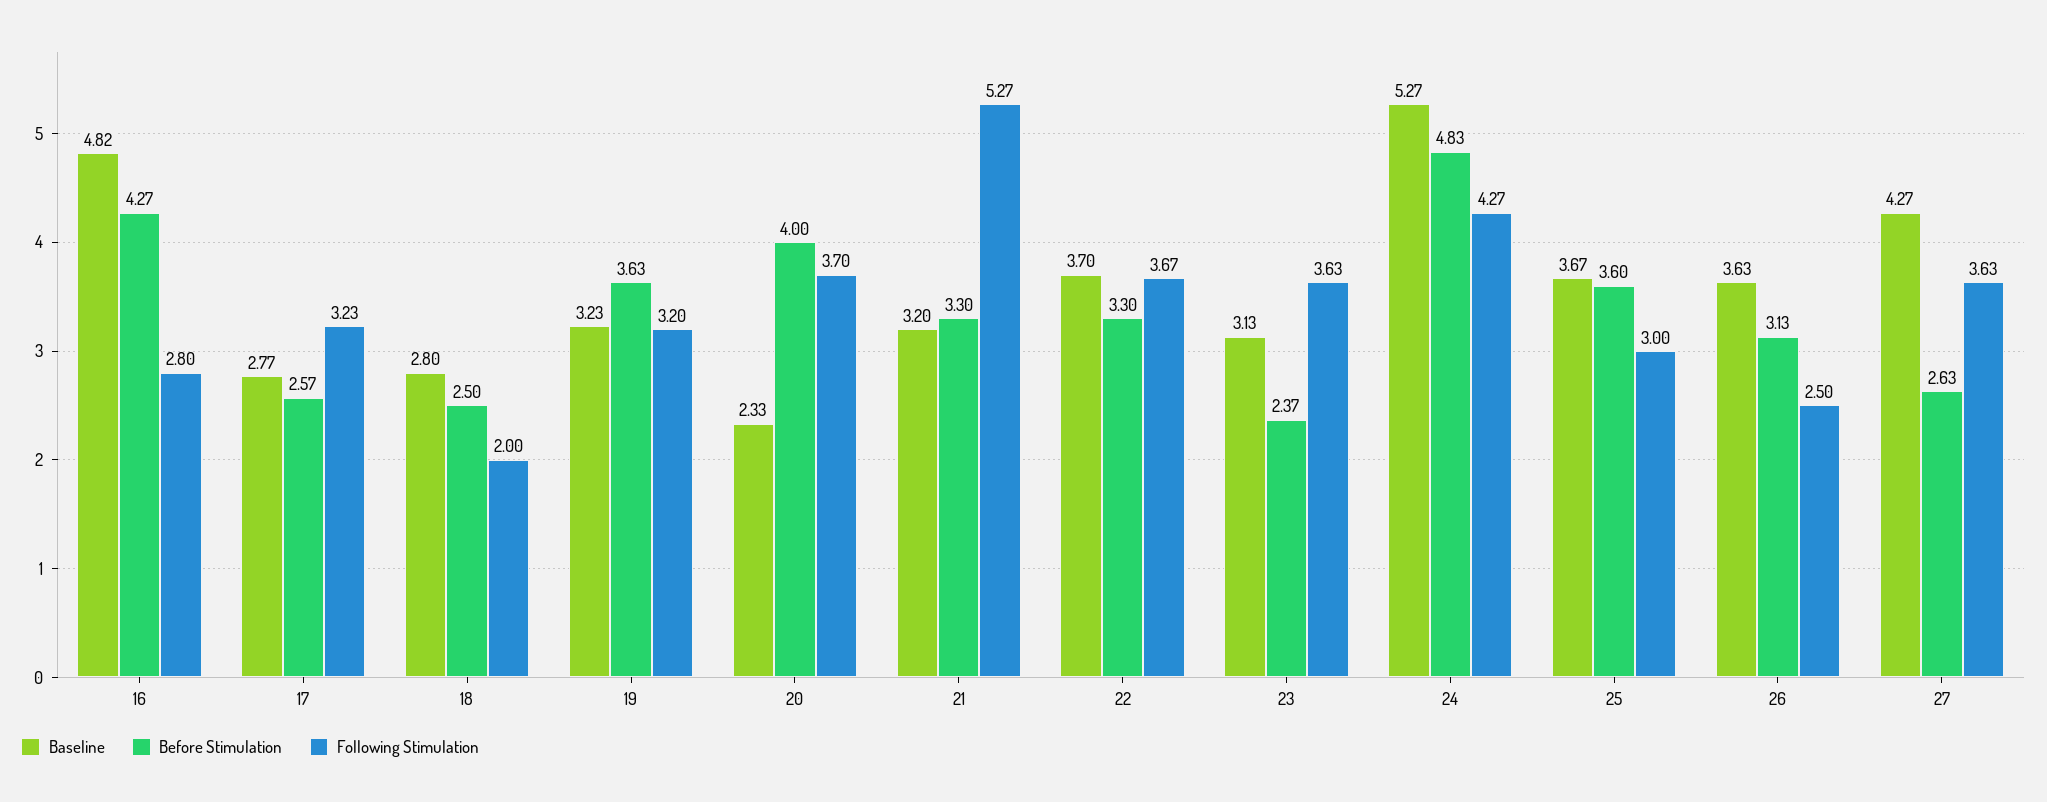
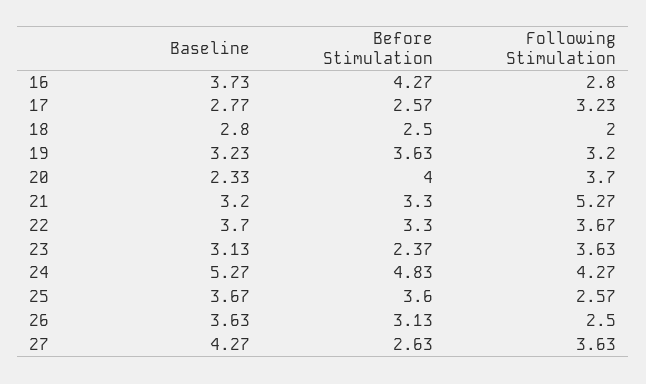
Baseline, 16: 4.82 -> 3.73
Following Stimulation, 25: 3 -> 2.57

